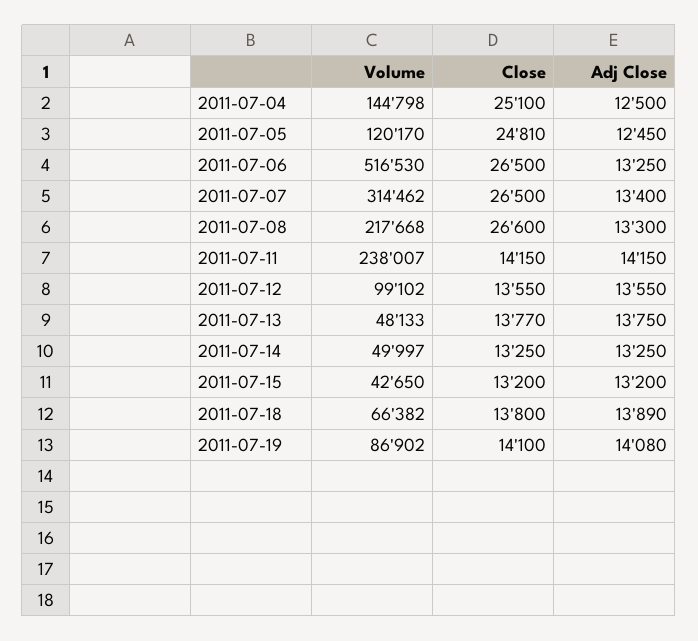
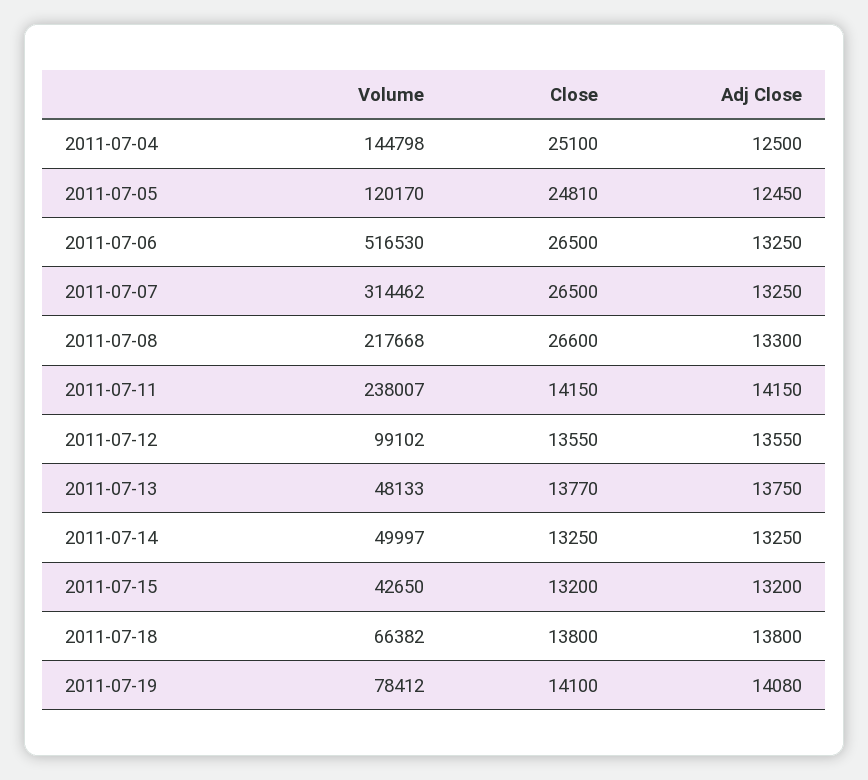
Adj Close, 2011-07-07: 13400 -> 13250
Adj Close, 2011-07-18: 13890 -> 13800
Volume, 2011-07-19: 86902 -> 78412

